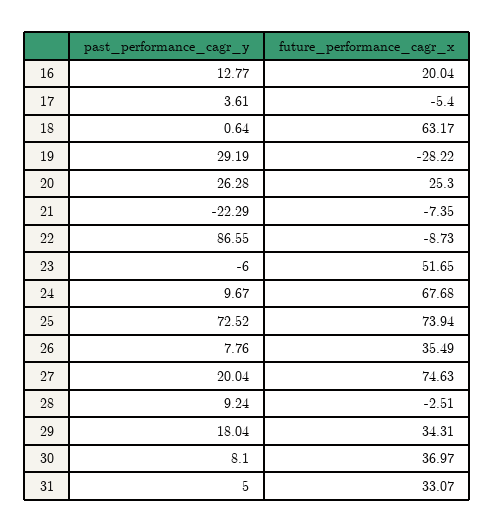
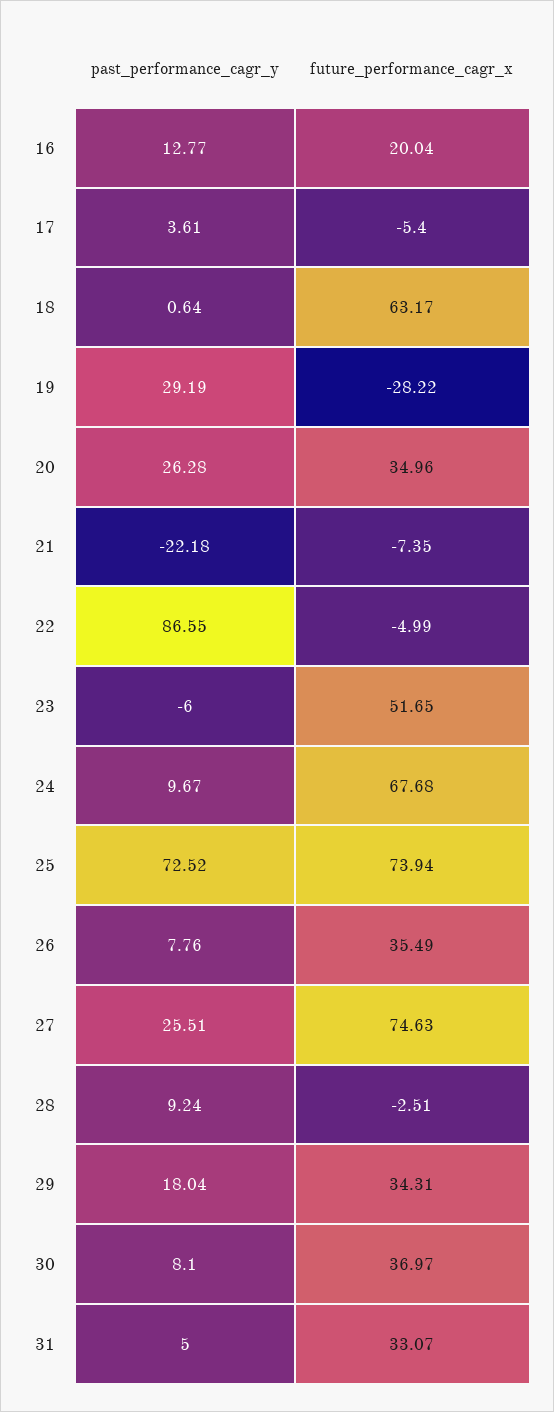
future_performance_cagr_x, 20: 25.3 -> 34.96
past_performance_cagr_y, 21: -22.29 -> -22.18
future_performance_cagr_x, 22: -8.73 -> -4.99
past_performance_cagr_y, 27: 20.04 -> 25.51

